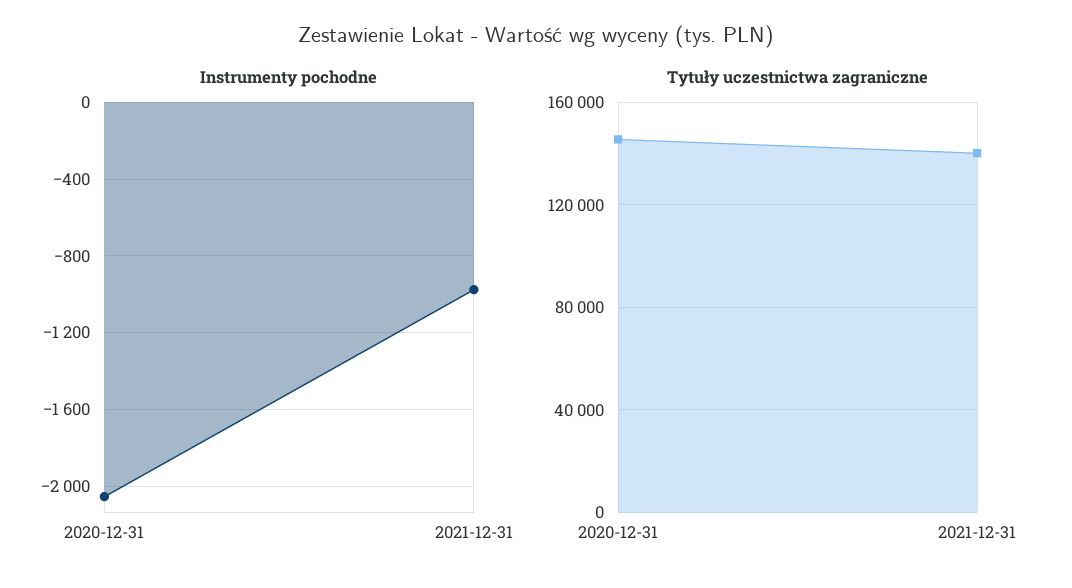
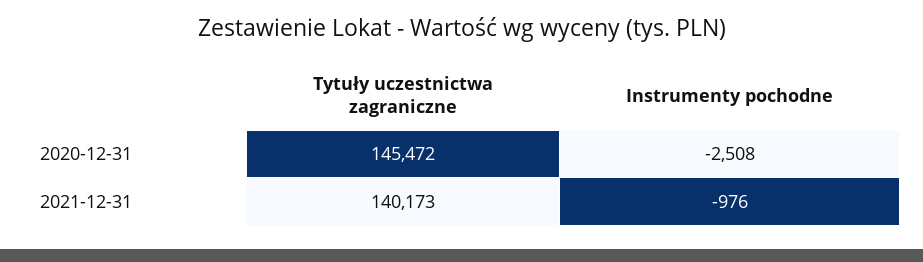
Instrumenty pochodne, 2020-12-31: -2050 -> -2508

